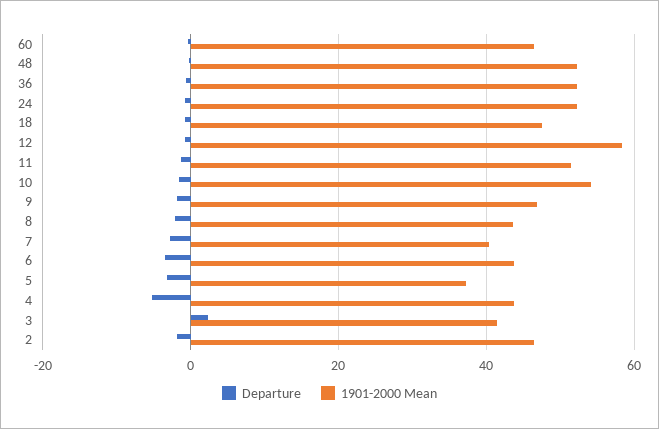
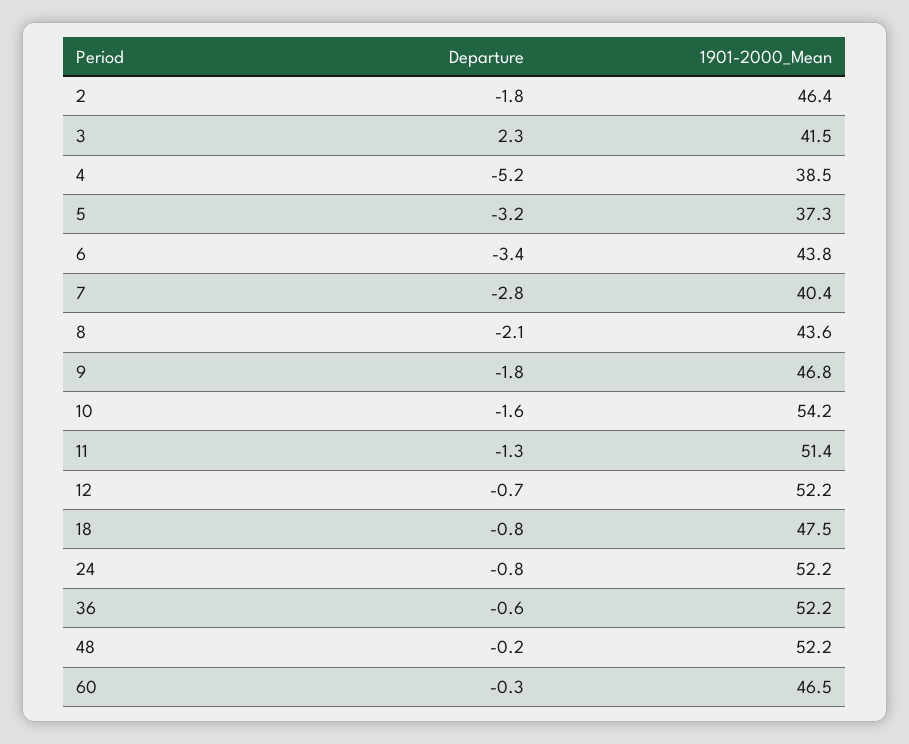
1901-2000 Mean, 12: 58 -> 52.2
1901-2000 Mean, 4: 44 -> 38.5

